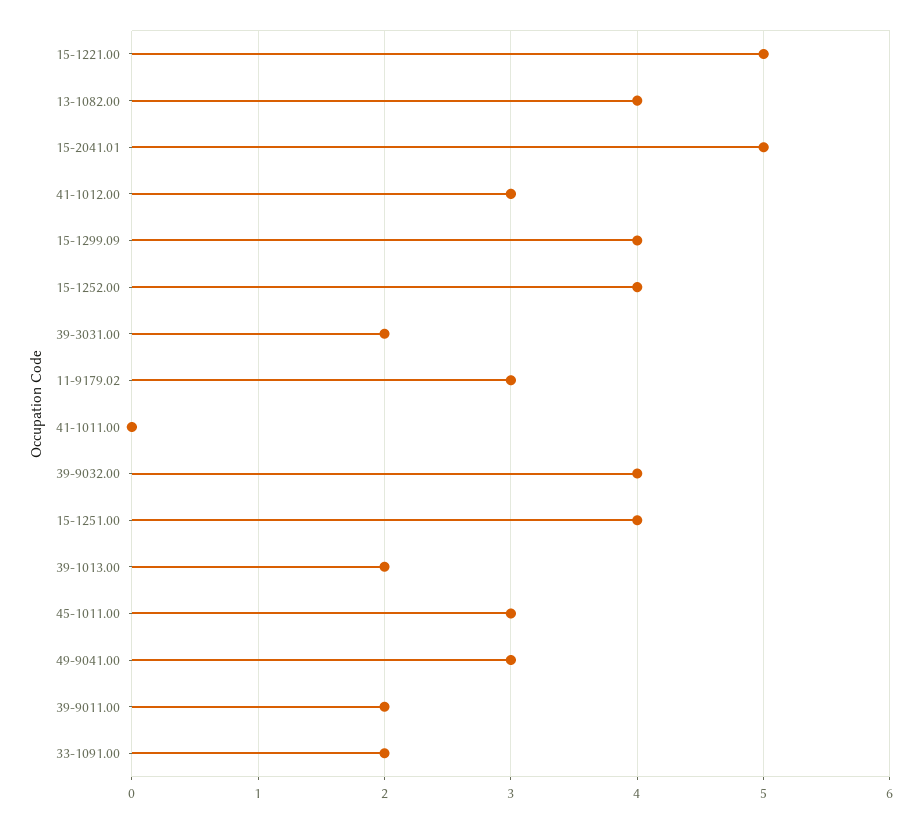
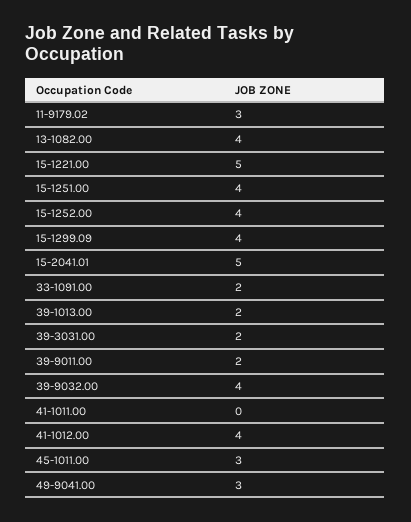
41-1012.00: 3 -> 4

